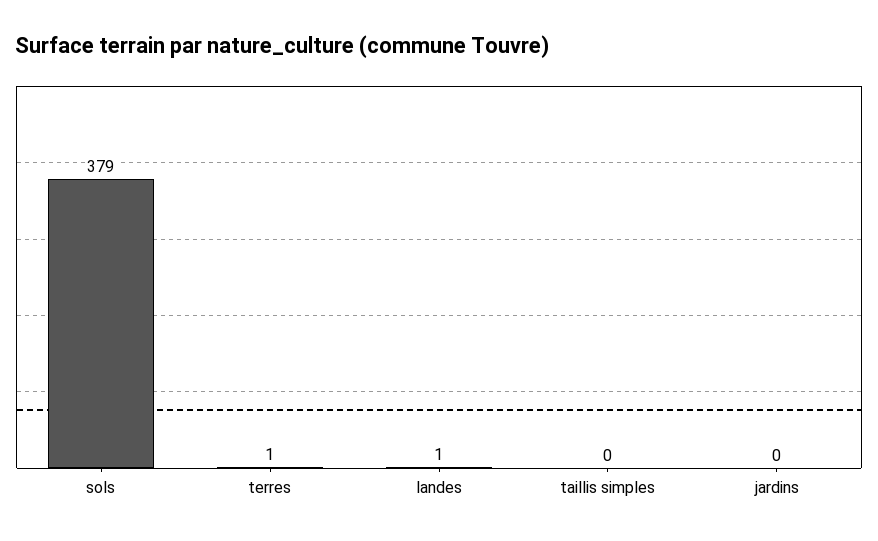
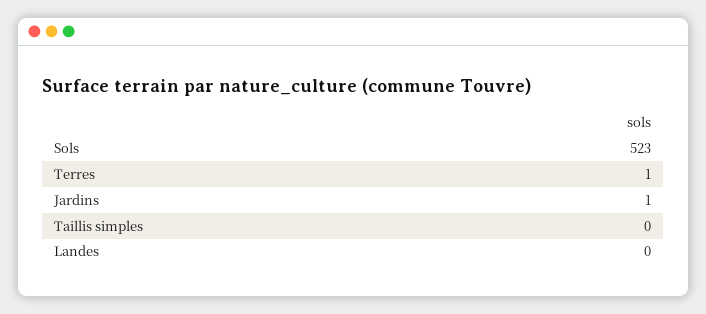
sols: 379 -> 523
landes: 1 -> 0
jardins: 0 -> 1

